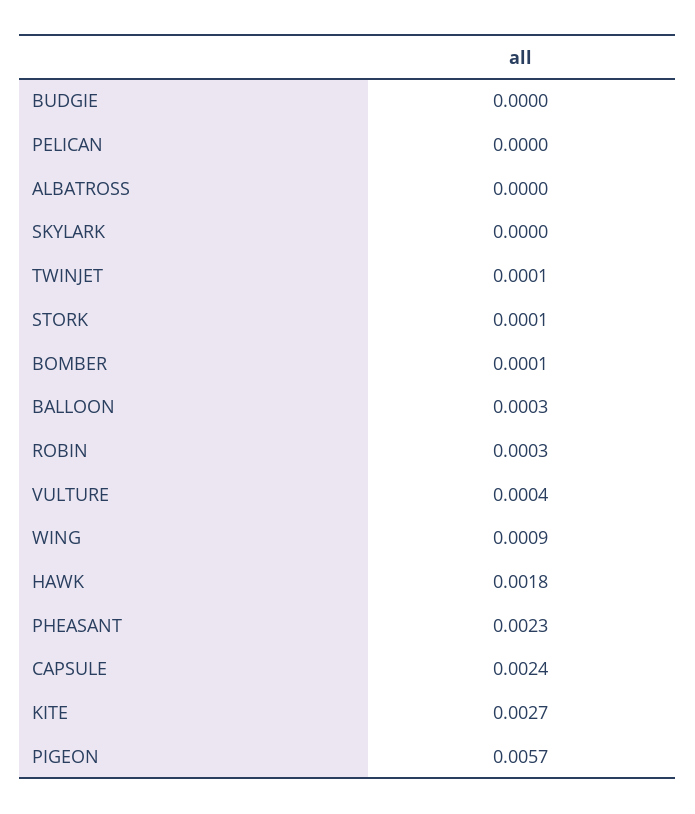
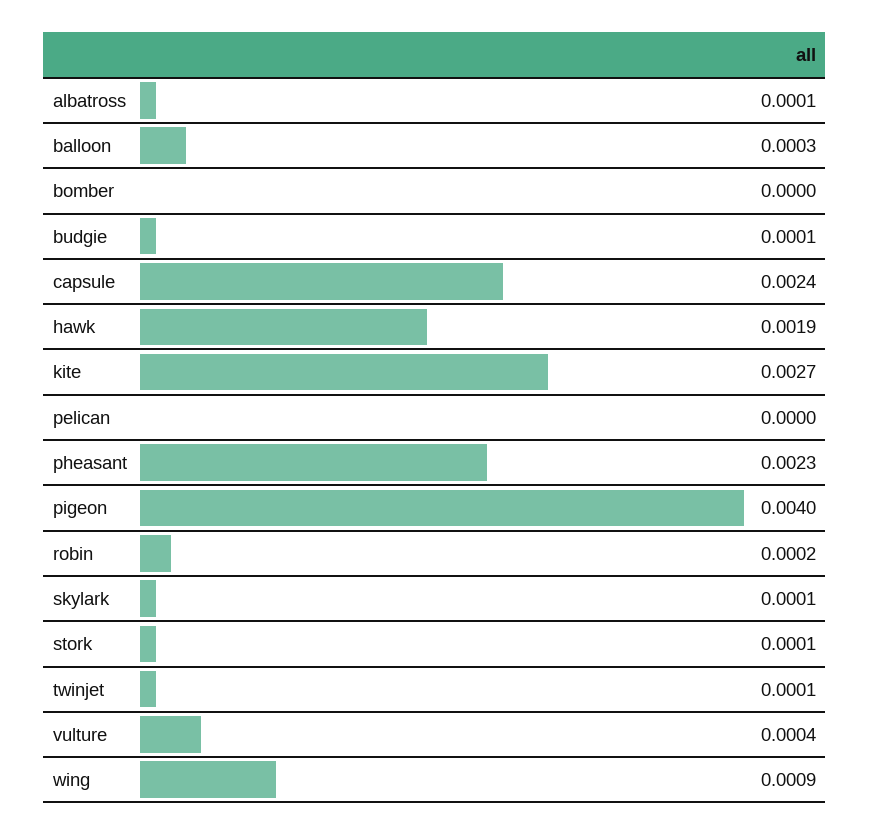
BUDGIE: 0 -> 0.0001
ALBATROSS: 0 -> 0.0001
SKYLARK: 0 -> 0.0001
BOMBER: 0.0001 -> 0
ROBIN: 0.0003 -> 0.0002
HAWK: 0.0018 -> 0.0019
PIGEON: 0.0057 -> 0.004

